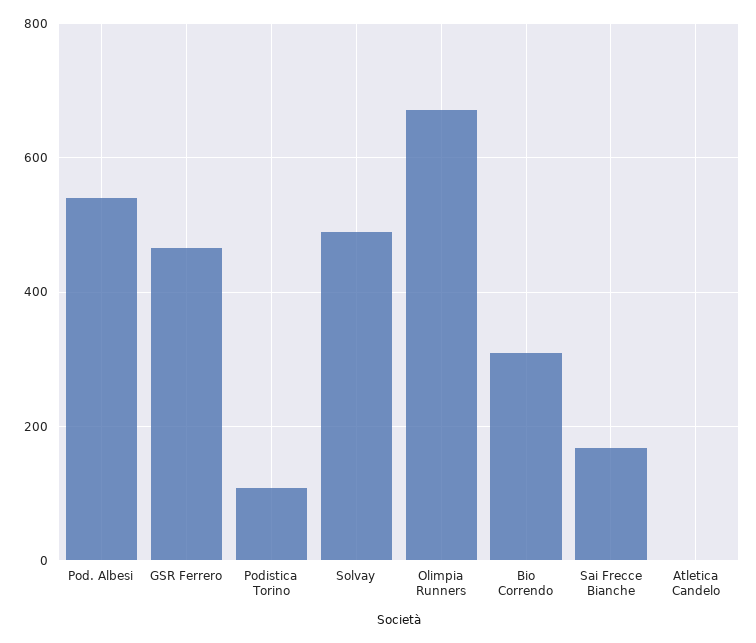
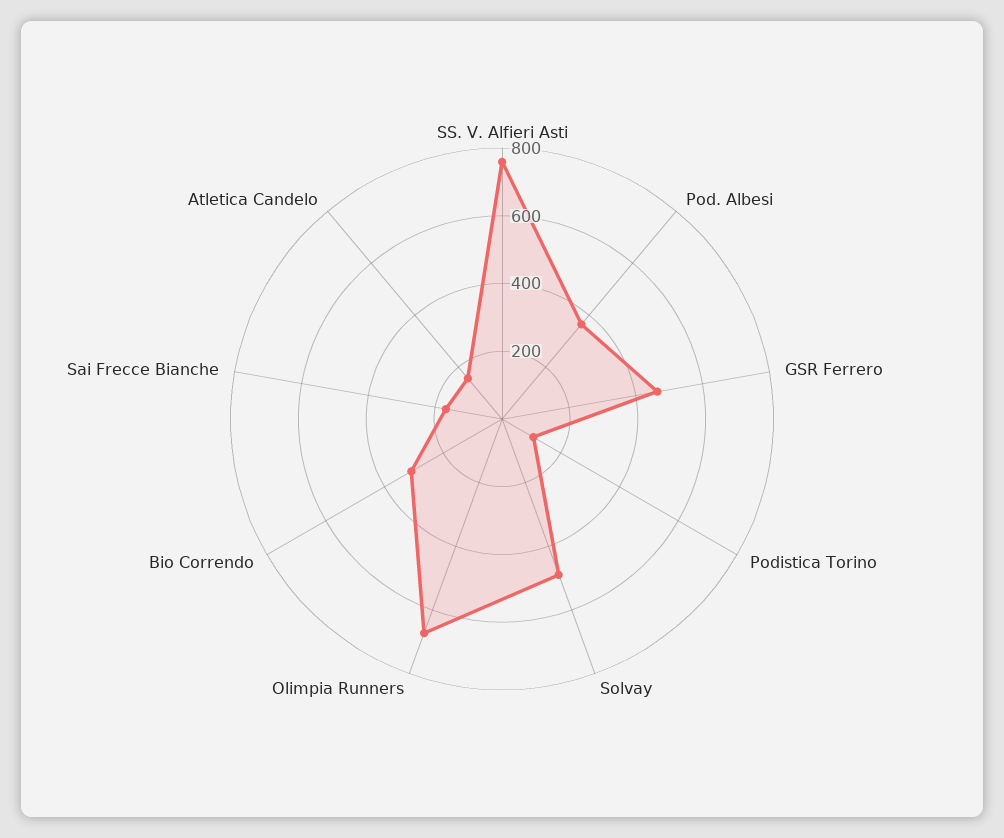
Pod. Albesi: 540 -> 350
Atletica Candelo: 0 -> 150
SS. V. Alfieri Asti: none -> 750

